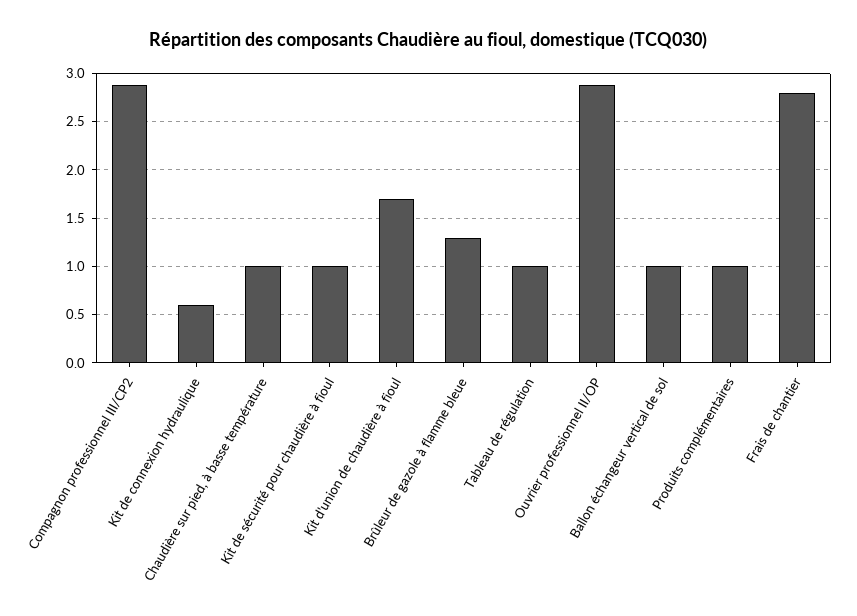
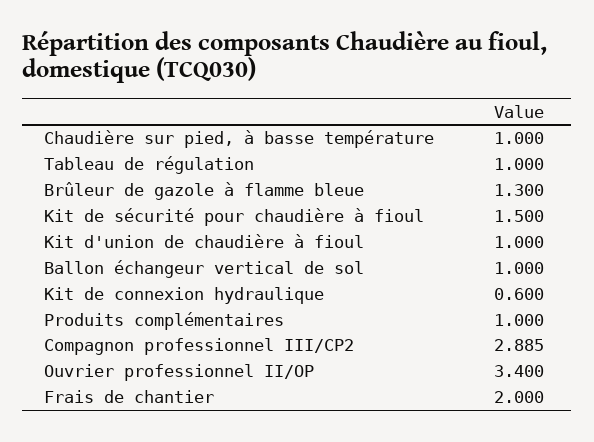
Kit de sécurité pour chaudière à fioul: 1 -> 1.5
Kit d'union de chaudière à fioul: 1.7 -> 1
Ouvrier professionnel II/OP: 2.9 -> 3.4
Frais de chantier: 2.8 -> 2

